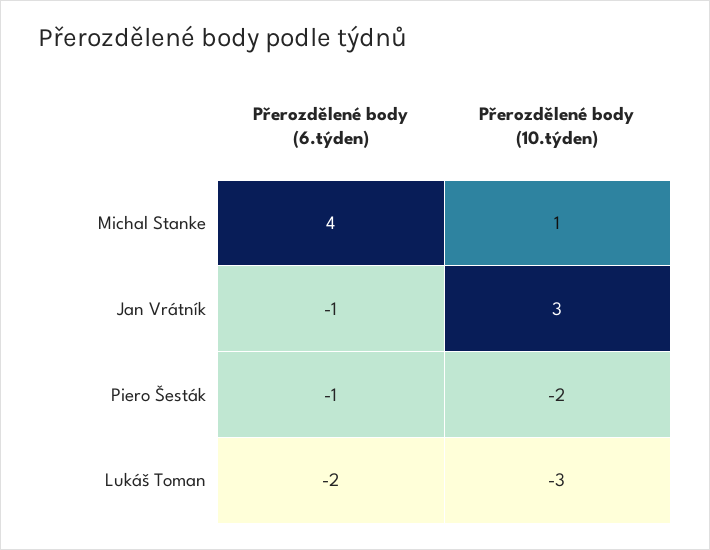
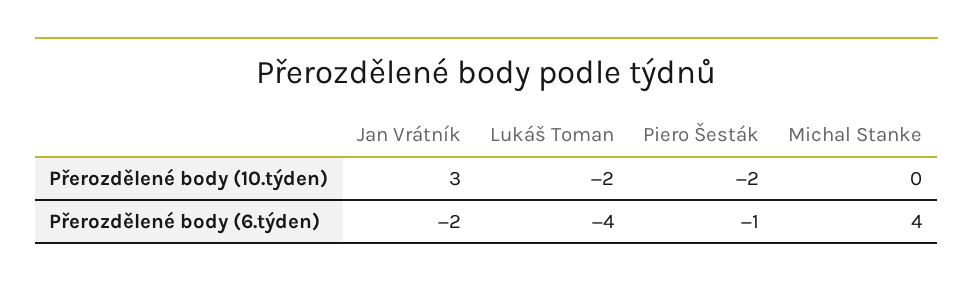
Přerozdělené body (10.týden), Michal Stanke: 1 -> 0
Přerozdělené body (6.týden), Jan Vrátník: -1 -> -2
Přerozdělené body (6.týden), Lukáš Toman: -2 -> -4
Přerozdělené body (10.týden), Lukáš Toman: -3 -> -2

